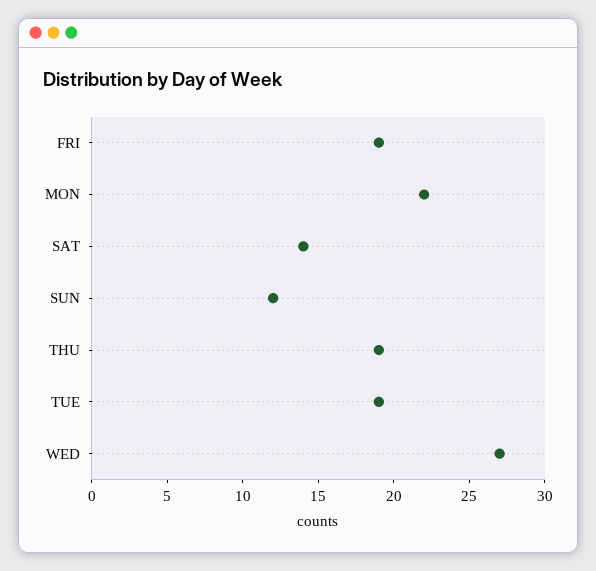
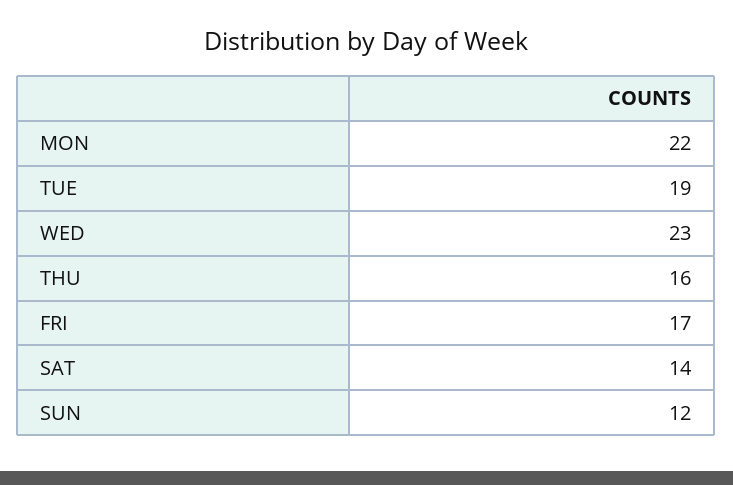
FRI: 19 -> 17
THU: 19 -> 16
WED: 27 -> 23

